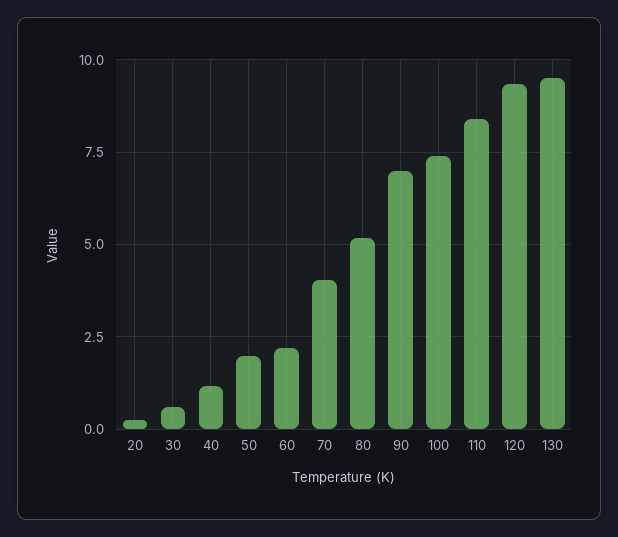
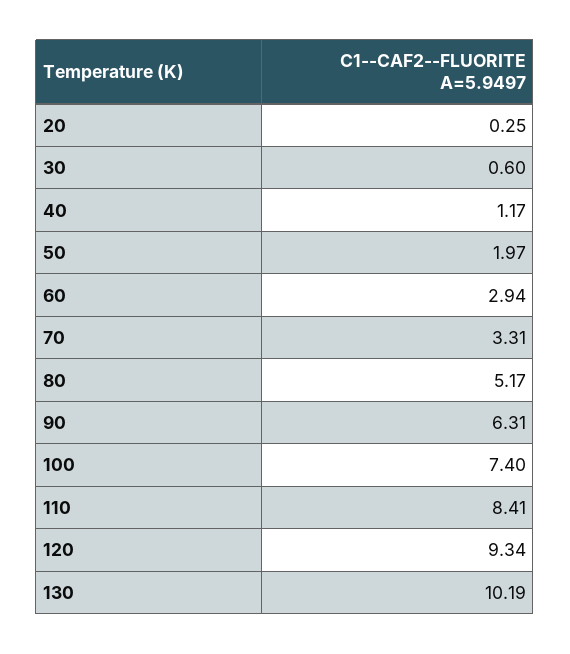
60: 2.25 -> 2.94
70: 4 -> 3.31
90: 7 -> 6.31
130: 9.5 -> 10.19

